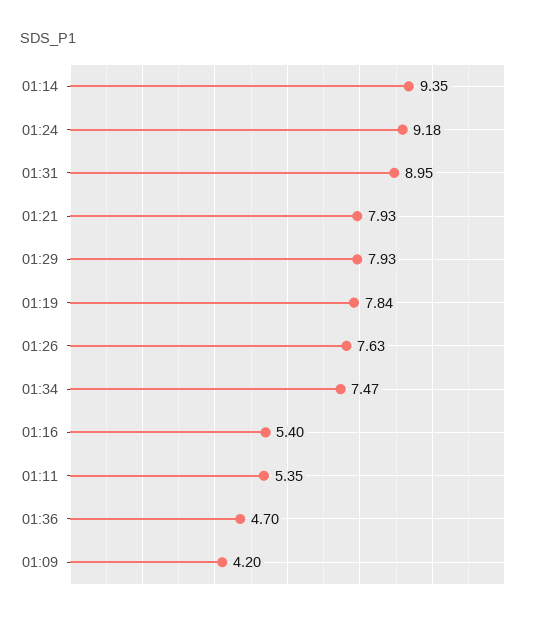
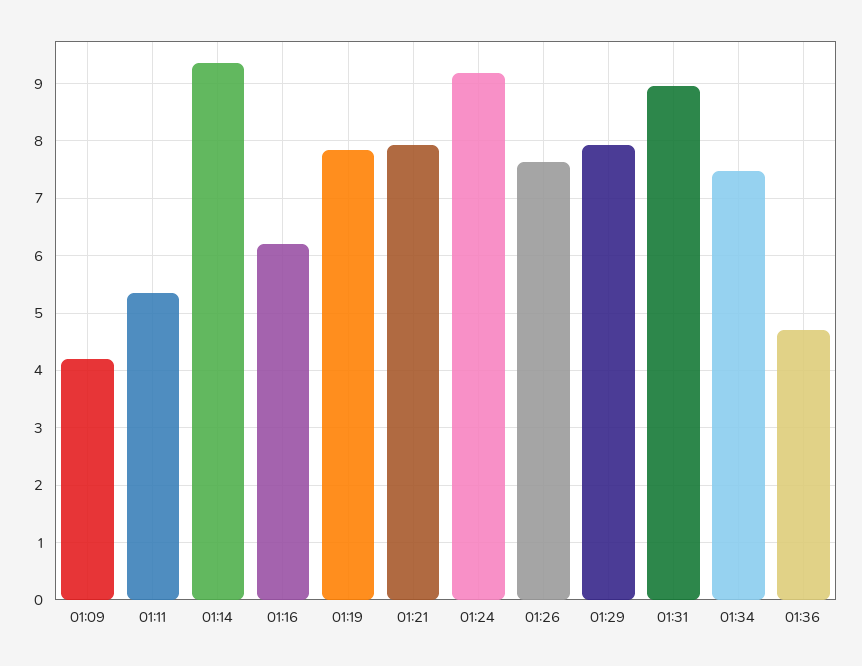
01:16: 5.4 -> 6.2

